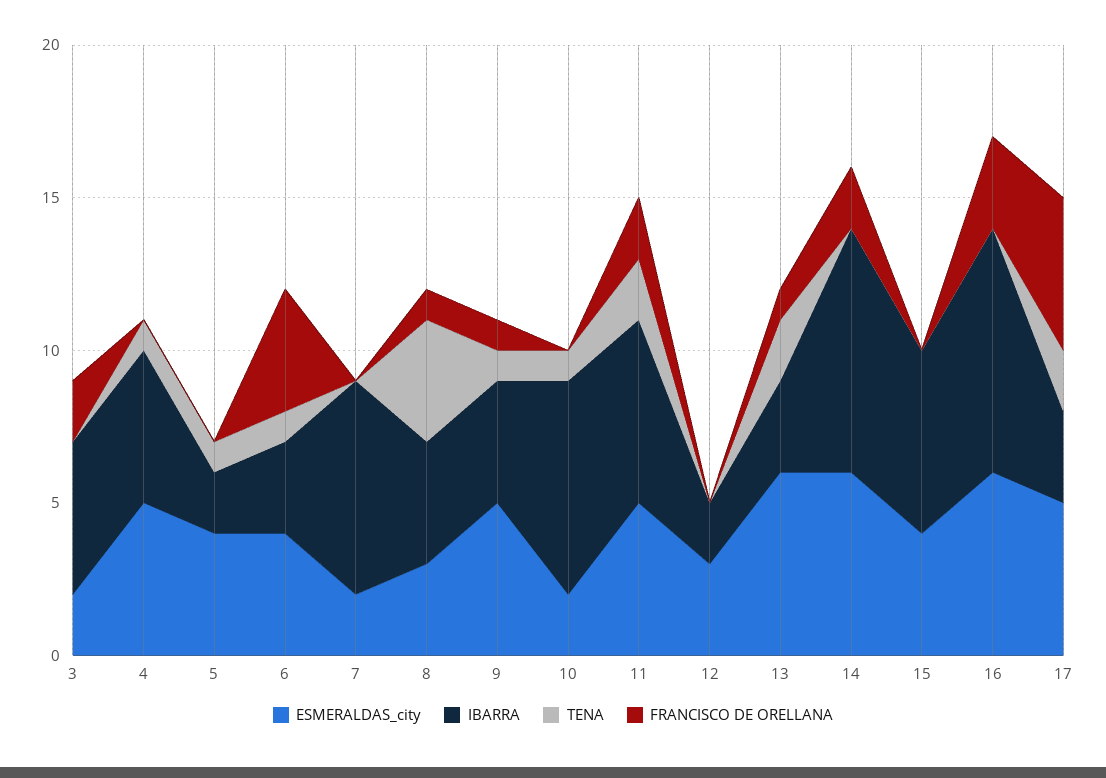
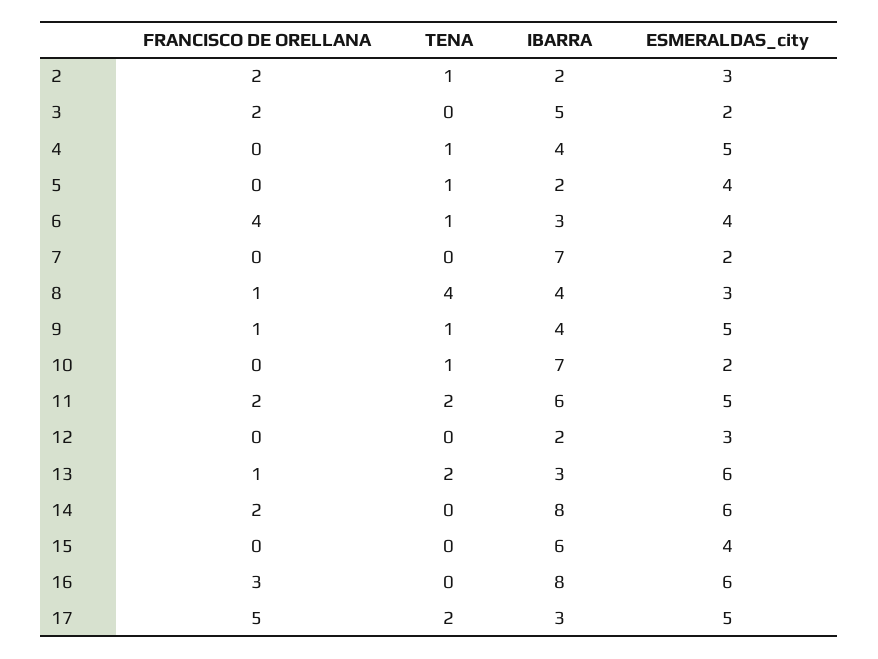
IBARRA, 4: 5 -> 4
FRANCISCO DE ORELLANA, 2: none -> 2
TENA, 2: none -> 1
IBARRA, 2: none -> 2
ESMERALDAS_city, 2: none -> 3

